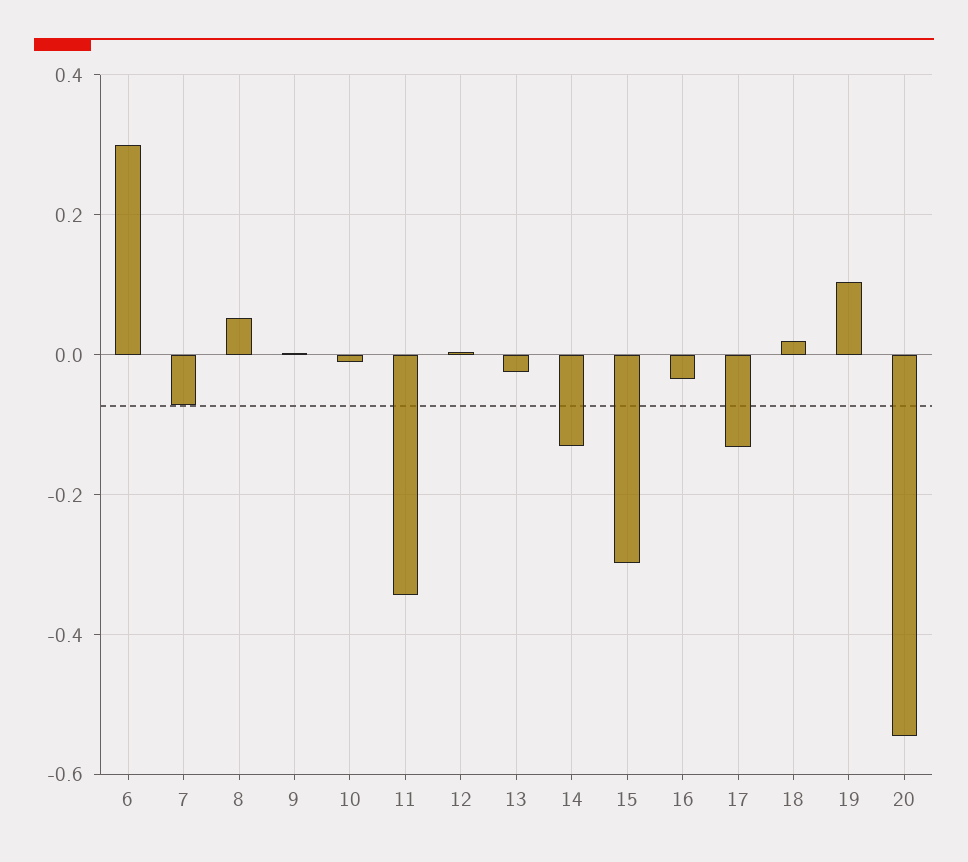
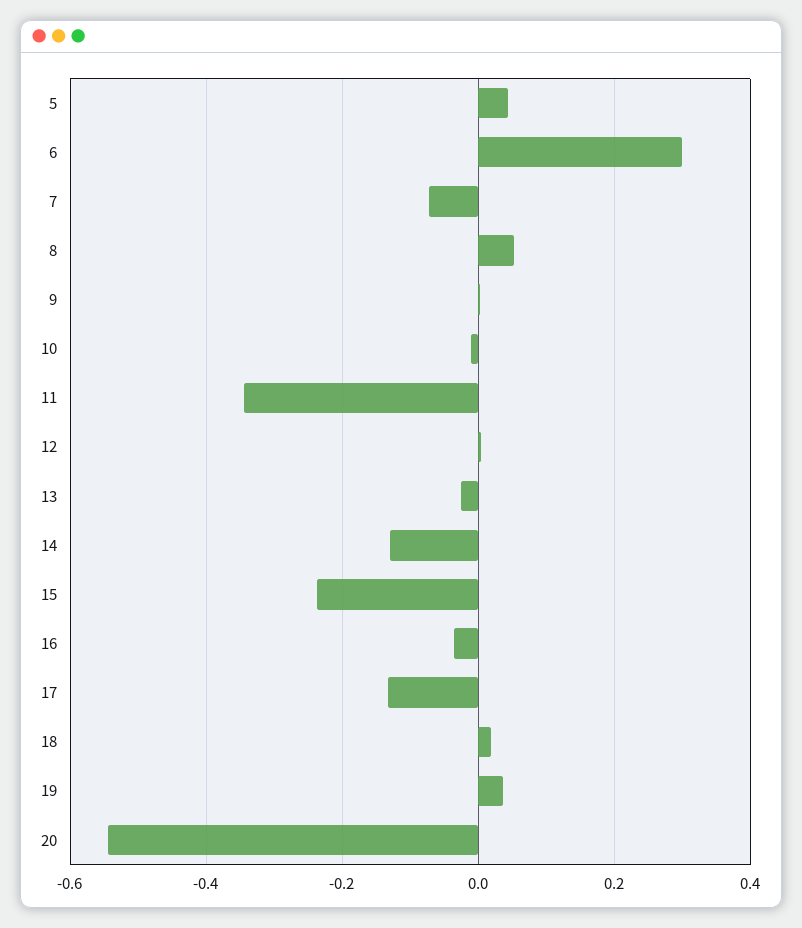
15: -0.3 -> -0.24
19: 0.1 -> 0.04
5: none -> 0.04

